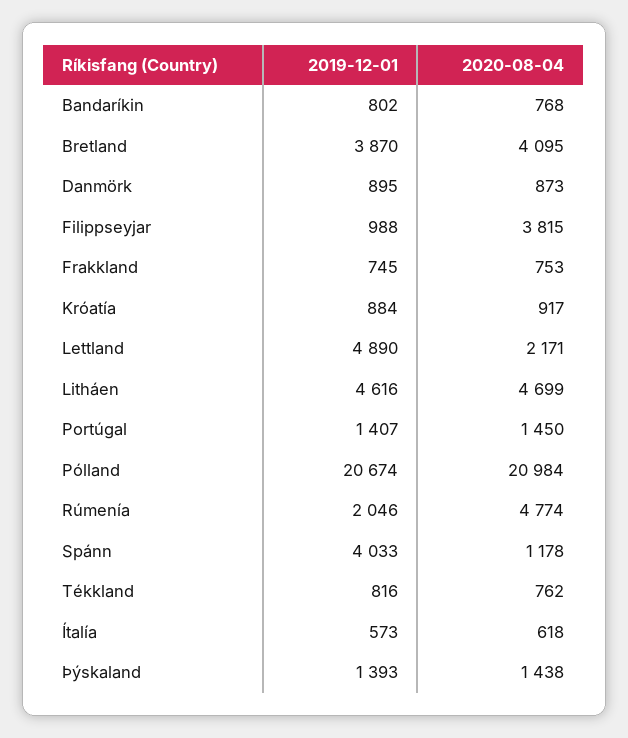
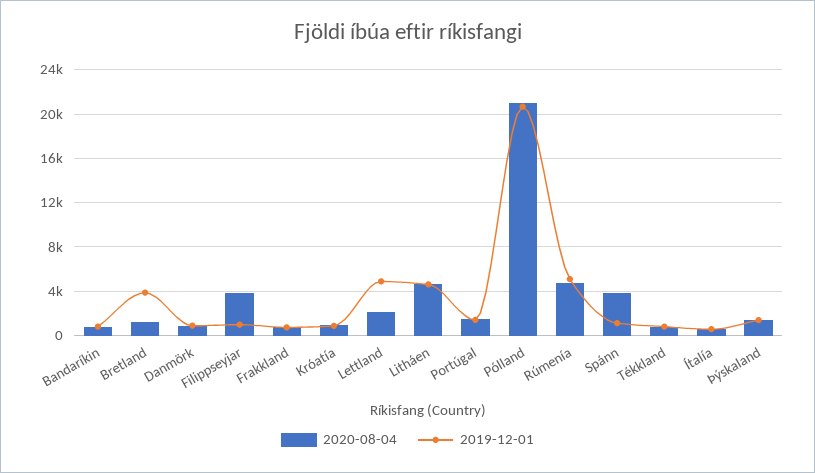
2020-08-04, Bretland: 4095 -> 1000
2019-12-01, Rúmenía: 2046 -> 5000
2019-12-01, Spánn: 4033 -> 1000
2020-08-04, Spánn: 1178 -> 4000

